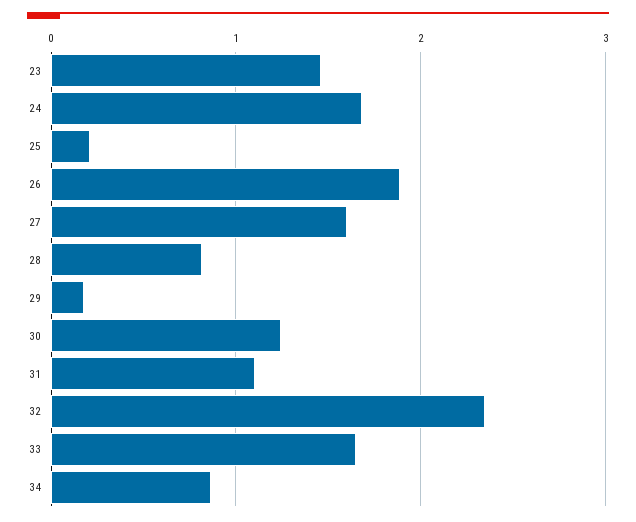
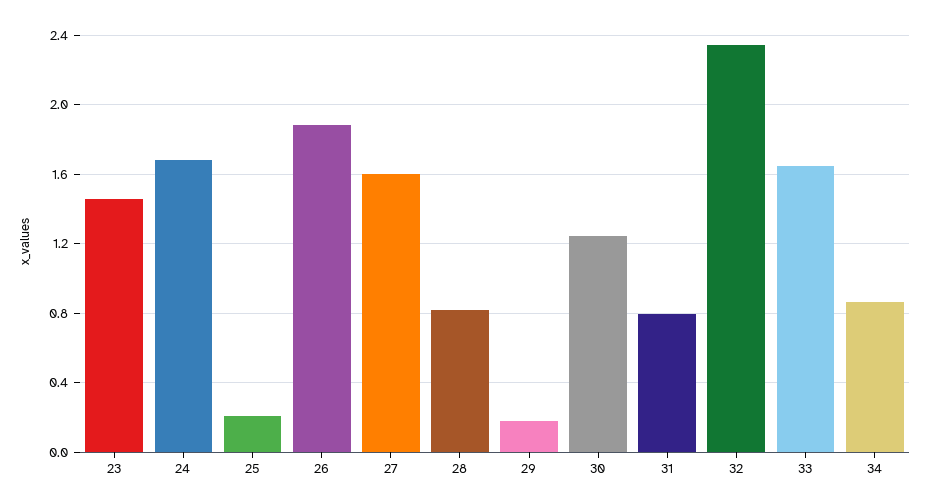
31: 1.1 -> 0.8

